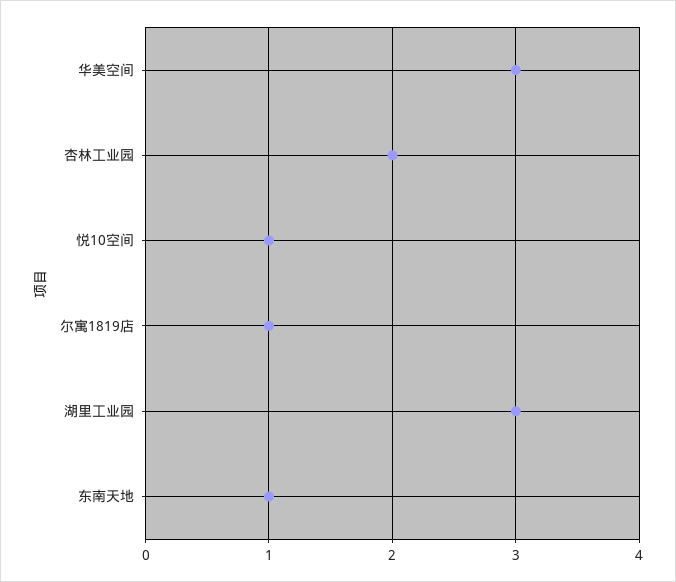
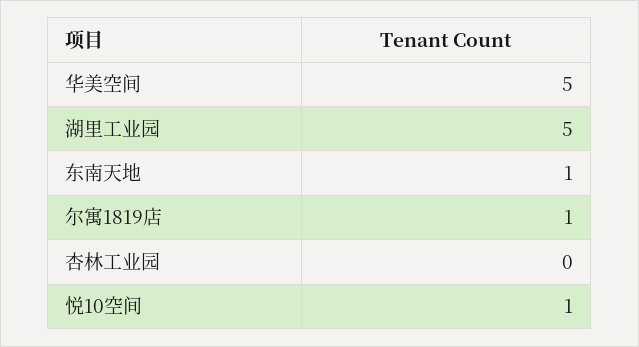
华美空间: 3 -> 5
杏林工业园: 2 -> 0
湖里工业园: 3 -> 5

